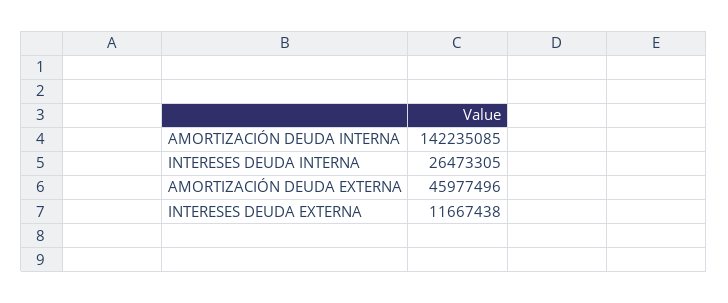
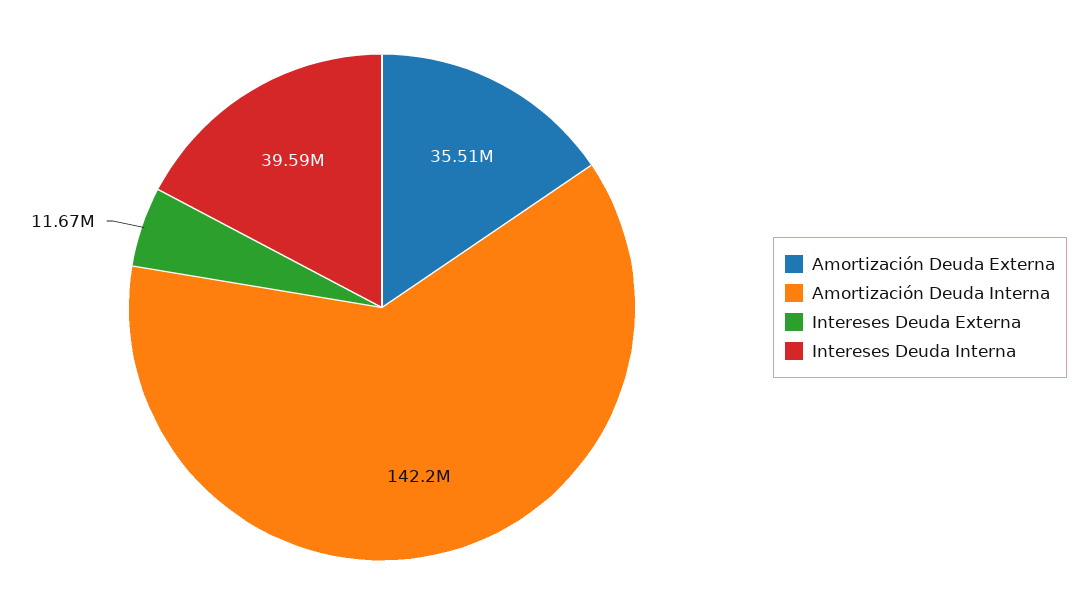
INTERESES DEUDA INTERNA: 26473305 -> 39590000
AMORTIZACIÓN DEUDA EXTERNA: 45977496 -> 35510000

